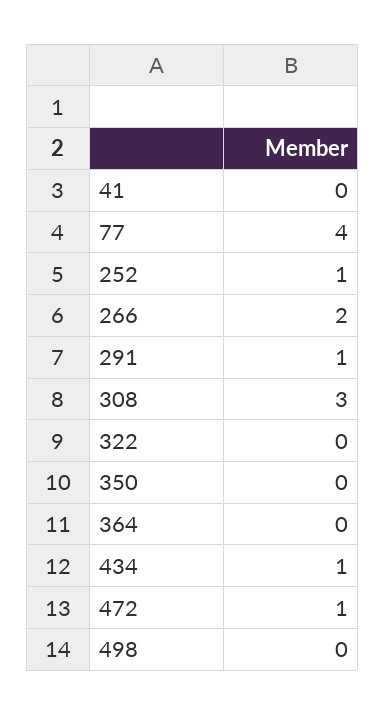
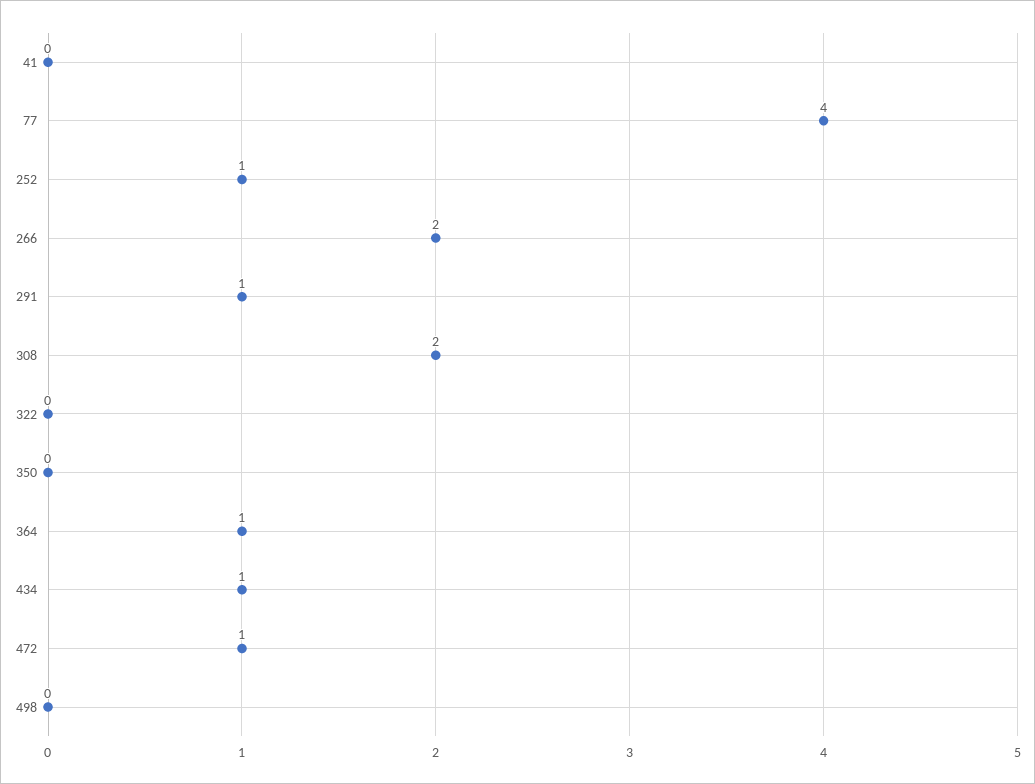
308: 3 -> 2
364: 0 -> 1

